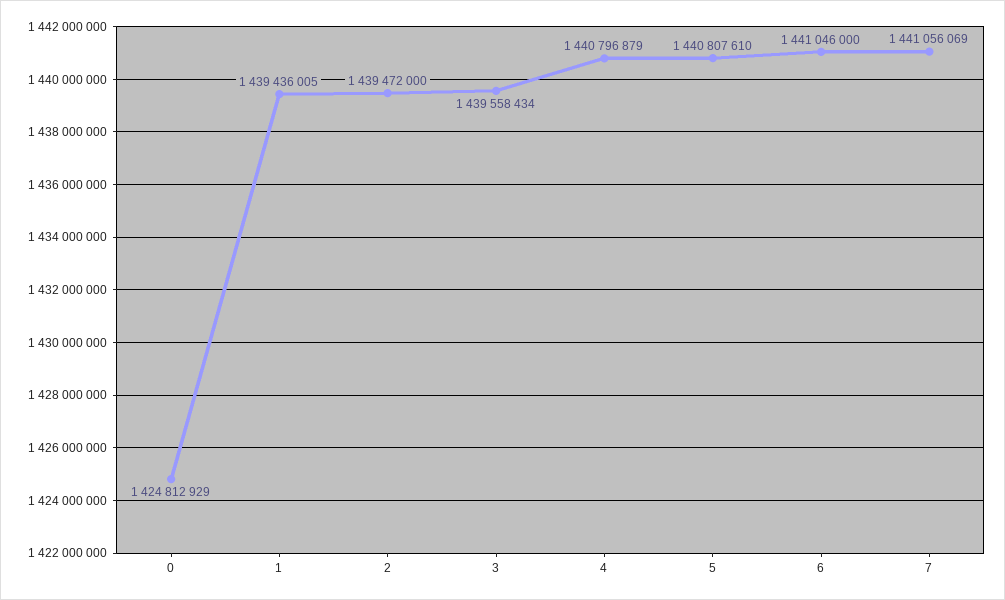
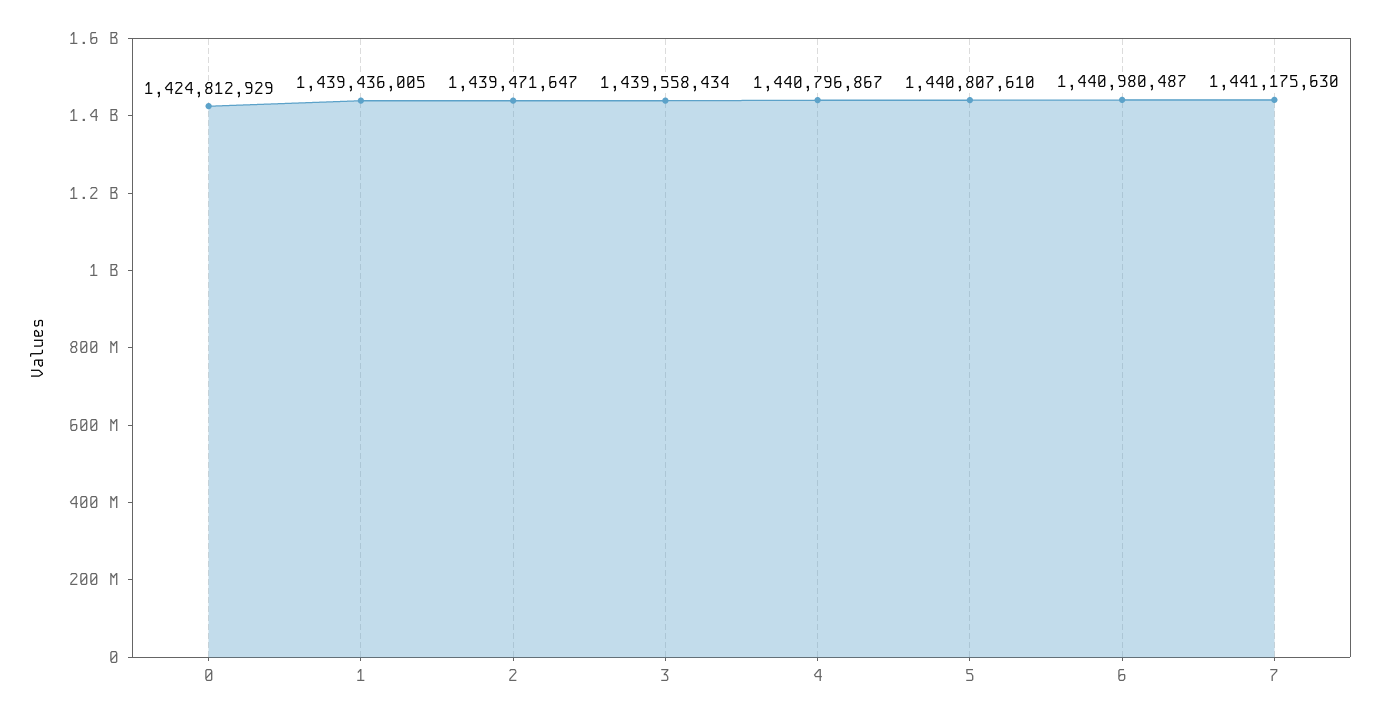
2: 1439472000 -> 1439471647
4: 1440796879 -> 1440796867
6: 1441046000 -> 1440980487
7: 1441056069 -> 1441175630

